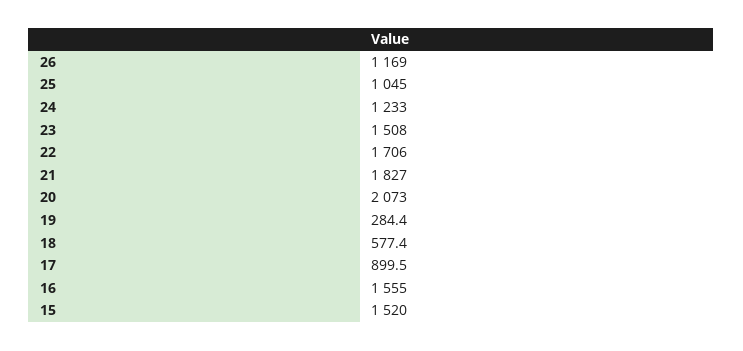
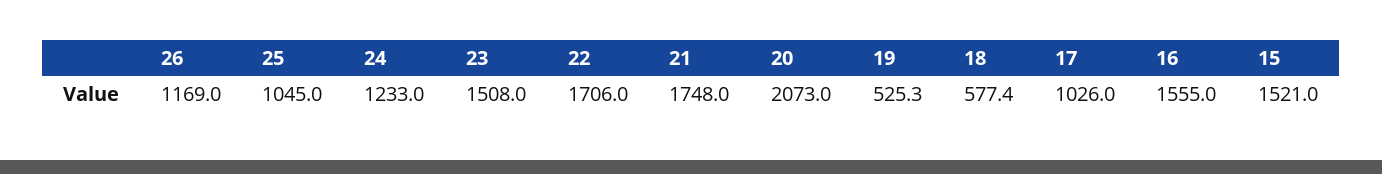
21: 1827 -> 1748
19: 284.4 -> 525.3
17: 899.5 -> 1026
15: 1520 -> 1521

